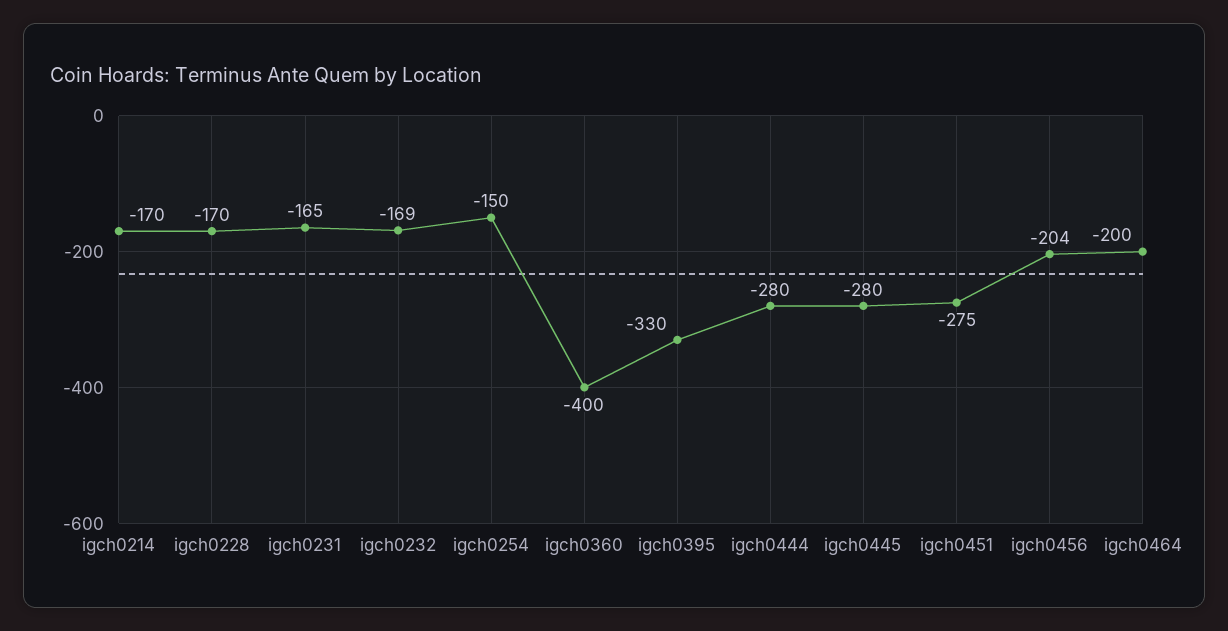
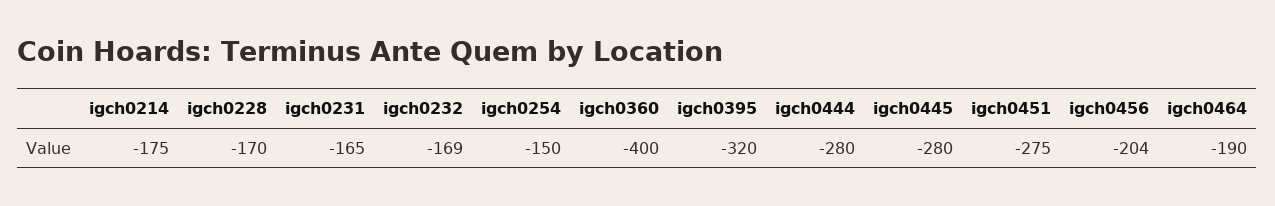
igch0214: -170 -> -175
igch0395: -330 -> -320
igch0464: -200 -> -190

